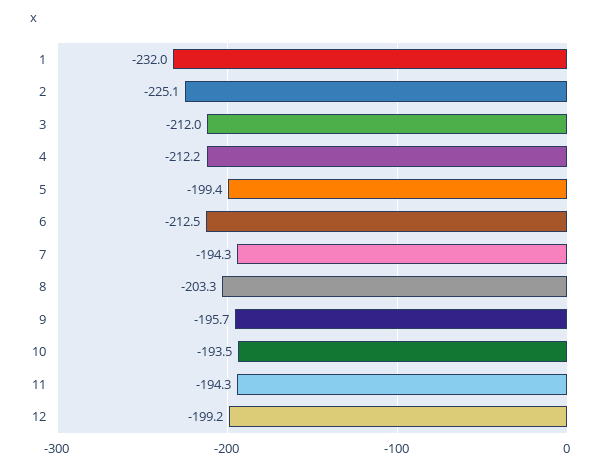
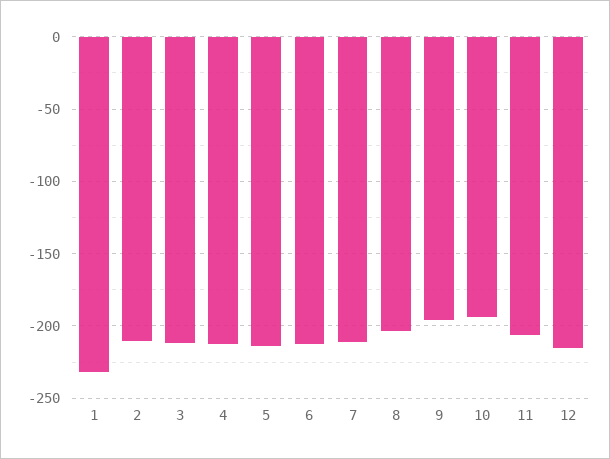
2: -225.1 -> -210
5: -199.4 -> -215
7: -194.3 -> -210
11: -194.3 -> -205
12: -199.2 -> -215

